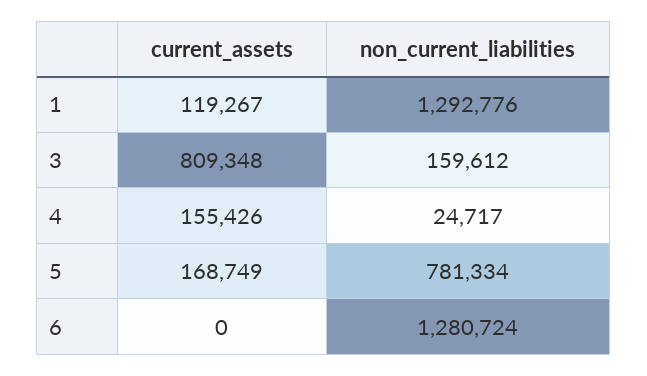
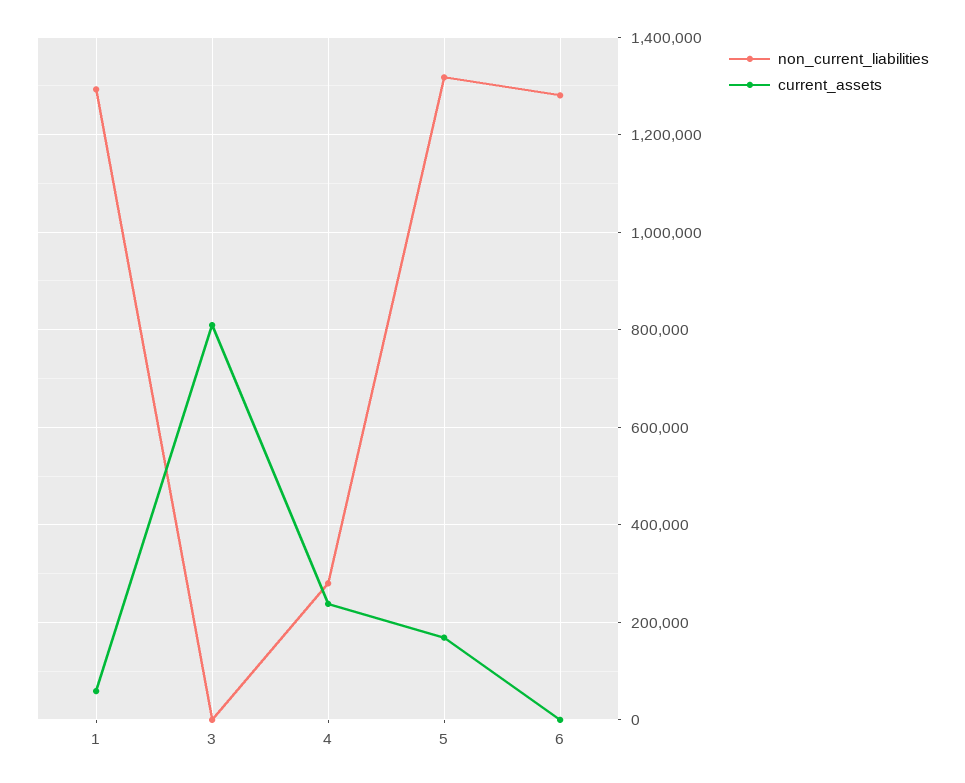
current_assets, 1: 119267 -> 60000
non_current_liabilities, 3: 159612 -> 0
current_assets, 4: 155426 -> 240000
non_current_liabilities, 4: 24717 -> 280000
non_current_liabilities, 5: 781334 -> 1320000

